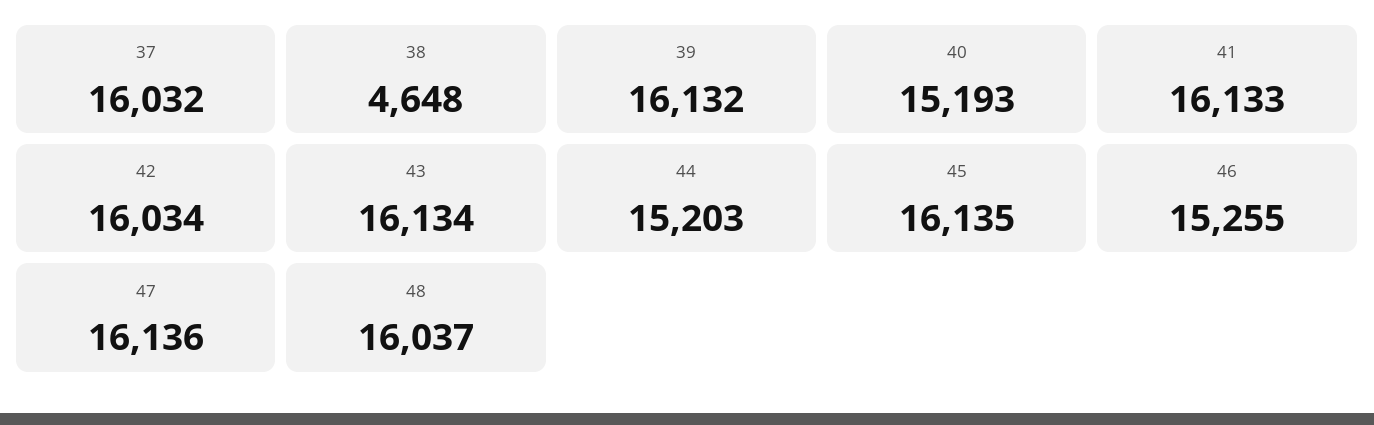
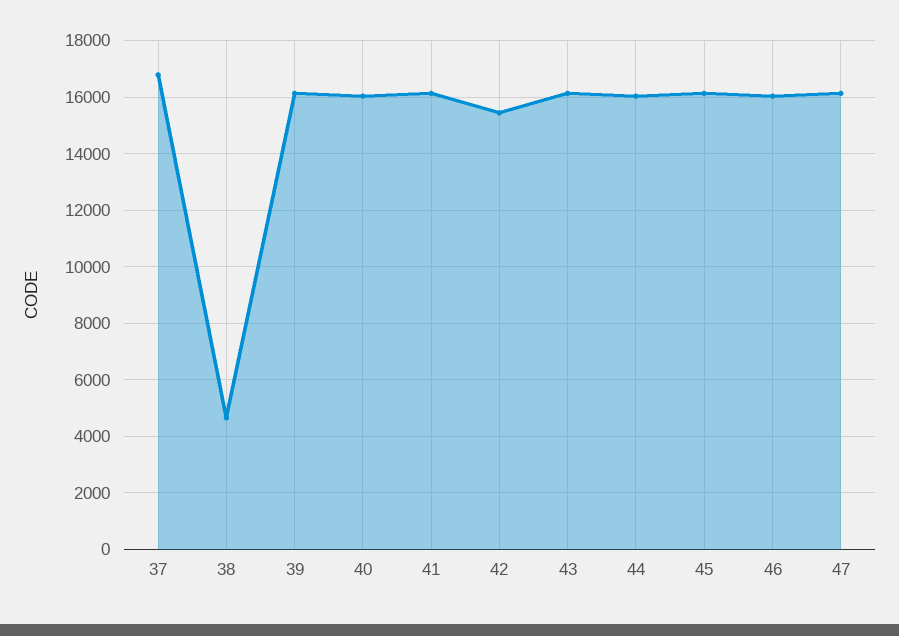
37: 16032 -> 16750
40: 15193 -> 16000
42: 16034 -> 15500
44: 15203 -> 16000
46: 15255 -> 16000
48: 16037 -> none

